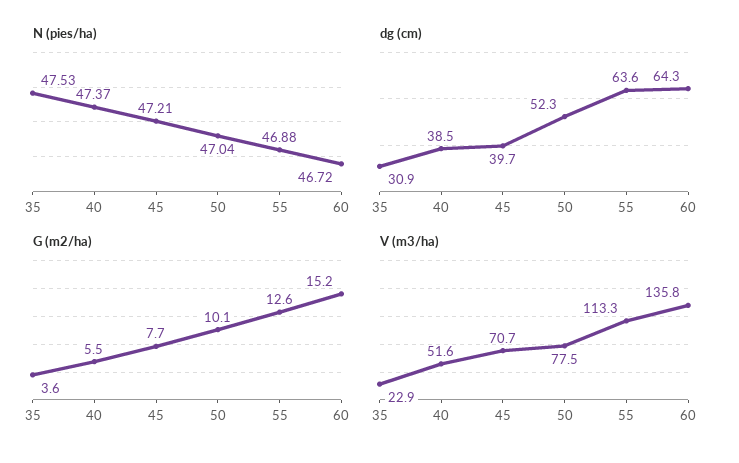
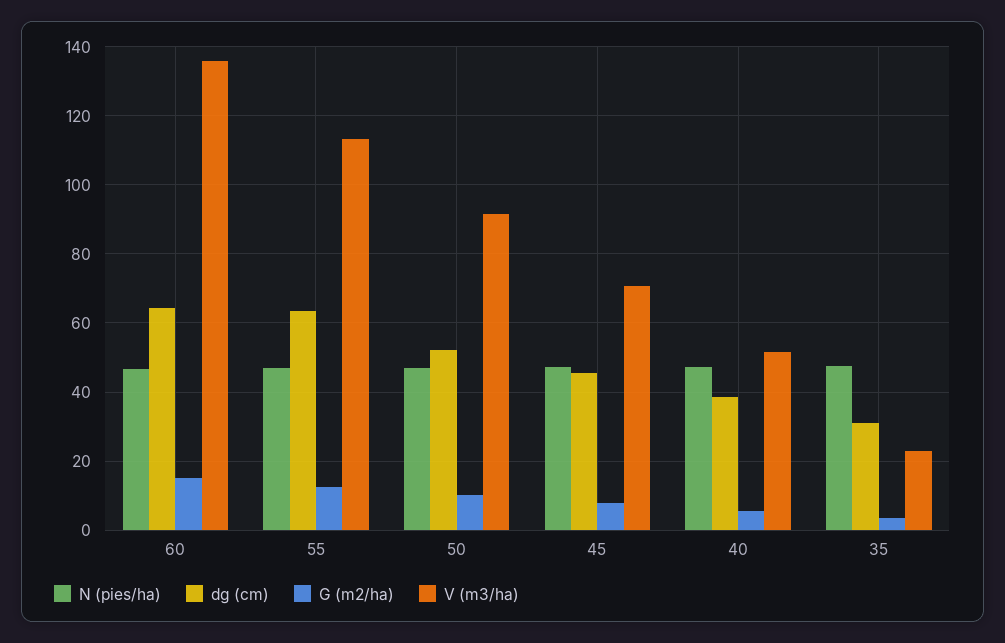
dg (cm), 45: 39.7 -> 46
V (m3/ha), 50: 77.5 -> 92

